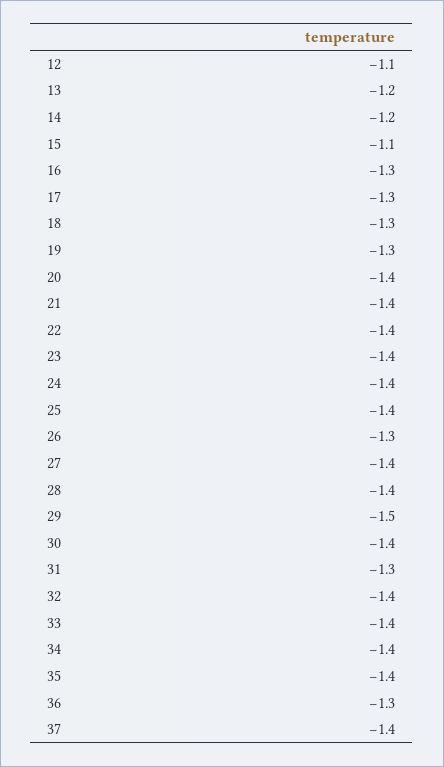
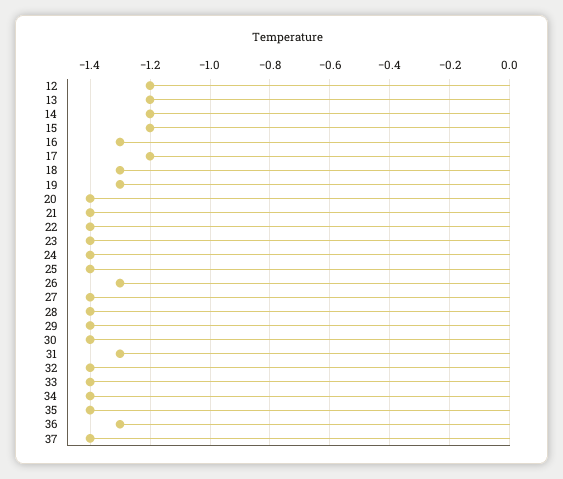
12: -1.1 -> -1.2
15: -1.1 -> -1.2
17: -1.3 -> -1.2
29: -1.5 -> -1.4

